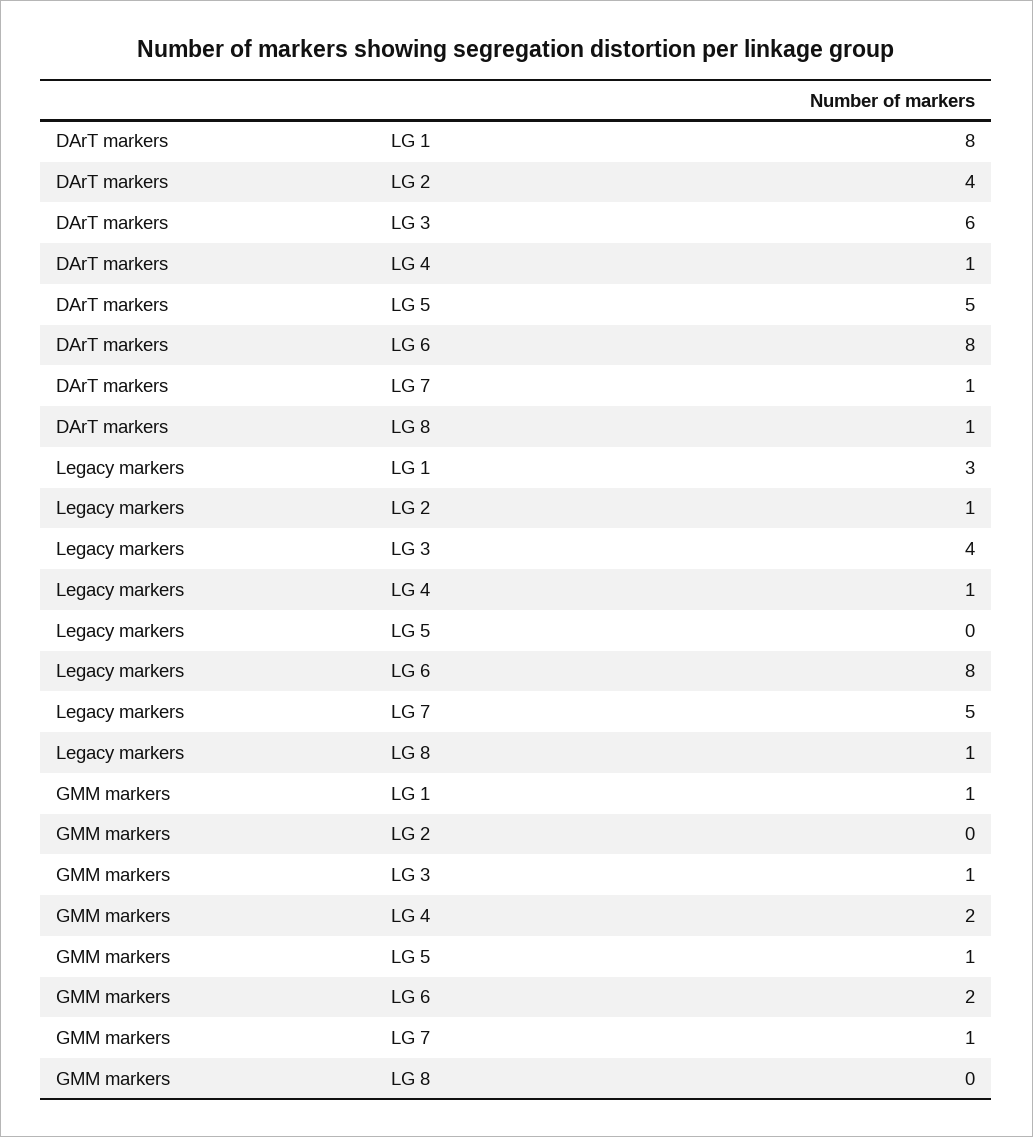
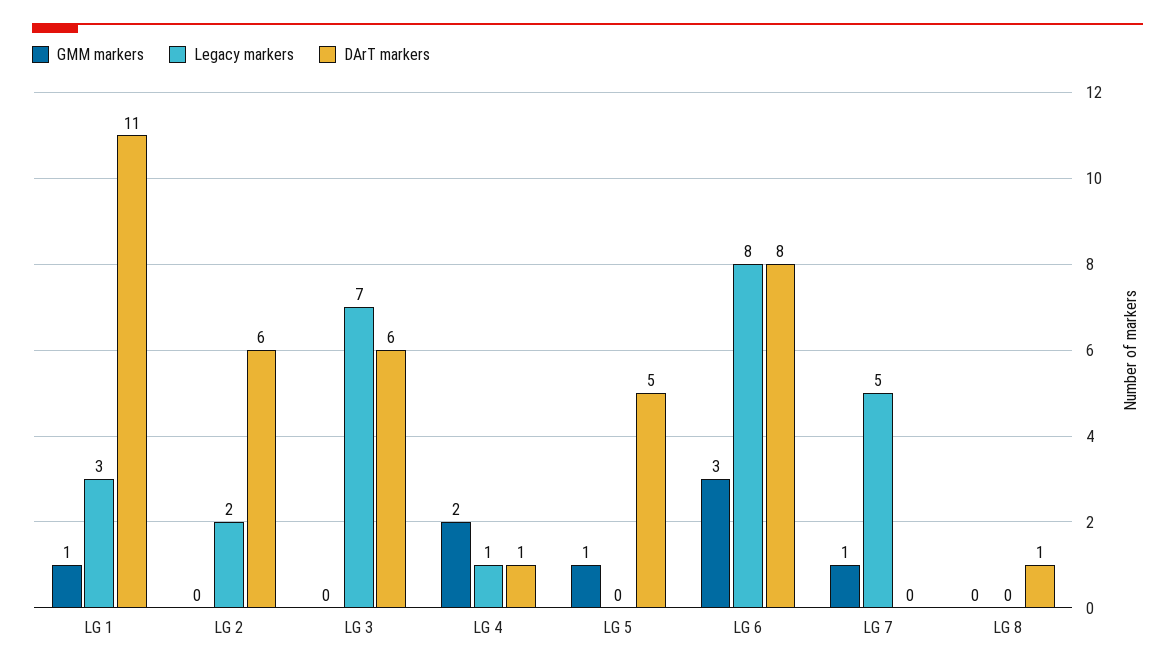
DArT markers, LG 1: 8 -> 11
DArT markers, LG 2: 4 -> 6
DArT markers, LG 7: 1 -> 0
Legacy markers, LG 2: 1 -> 2
Legacy markers, LG 3: 4 -> 7
Legacy markers, LG 8: 1 -> 0
GMM markers, LG 3: 1 -> 0
GMM markers, LG 6: 2 -> 3

